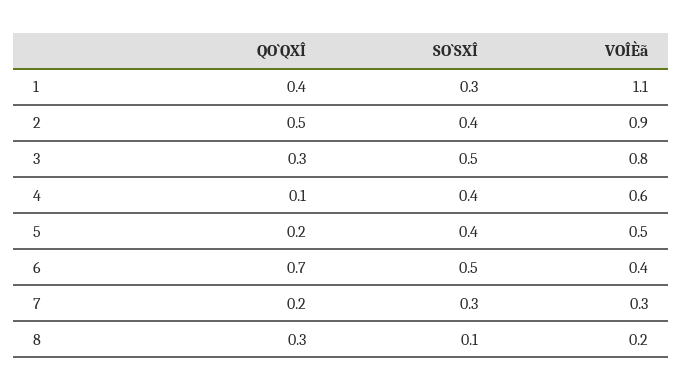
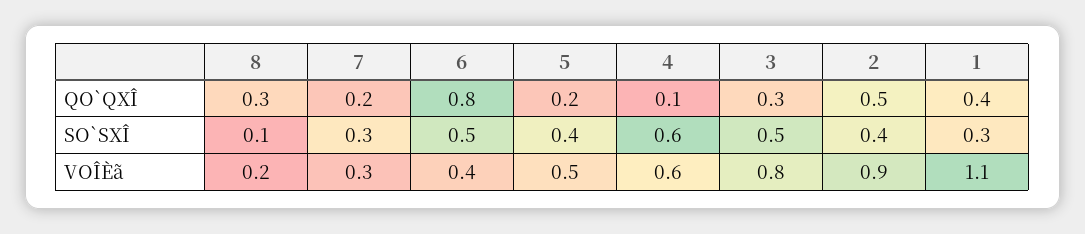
SO`SXÎ, 4: 0.4 -> 0.6
QO`QXÎ, 6: 0.7 -> 0.8

